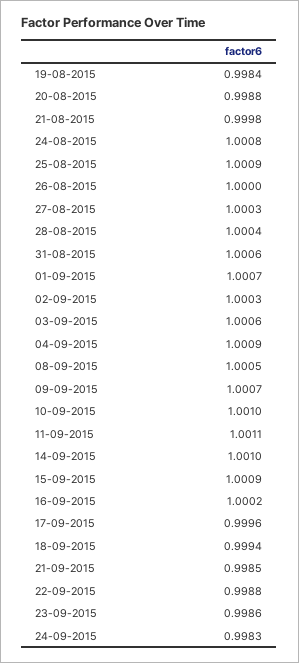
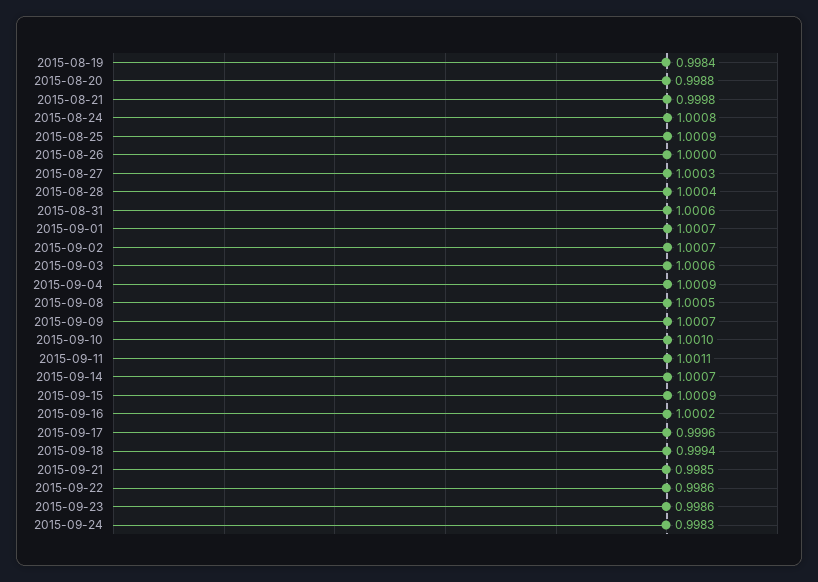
02-09-2015: 1.0003 -> 1.0007
14-09-2015: 1.001 -> 1.0007
22-09-2015: 0.9988 -> 0.9986

